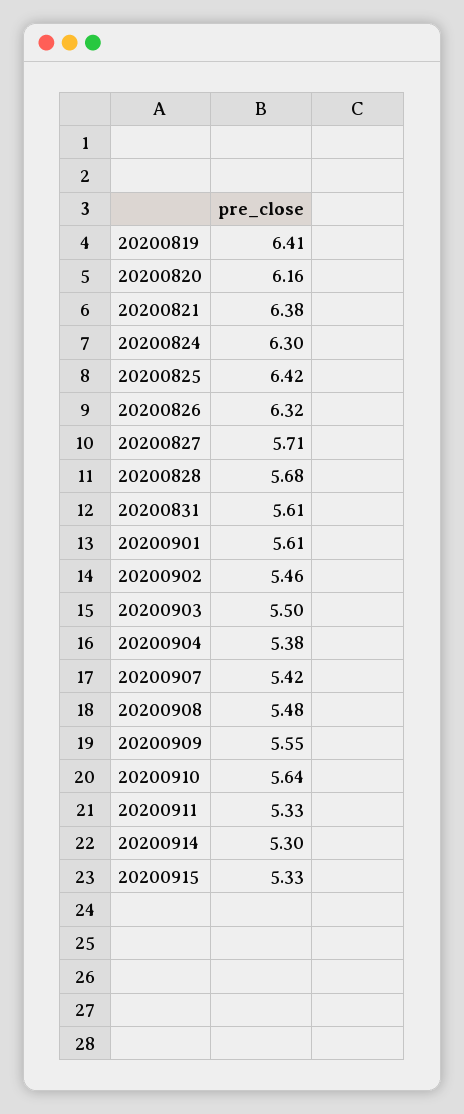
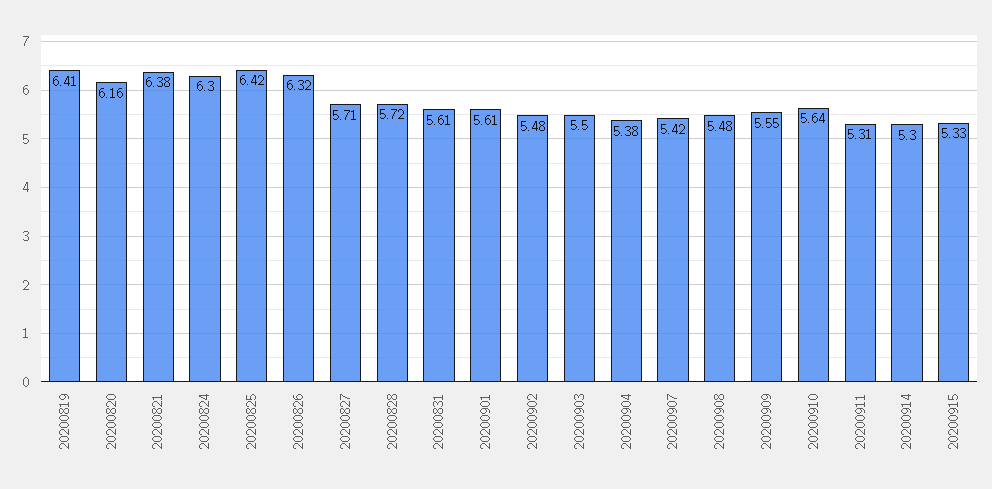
20200828: 5.68 -> 5.72
20200902: 5.46 -> 5.48
20200911: 5.33 -> 5.31

